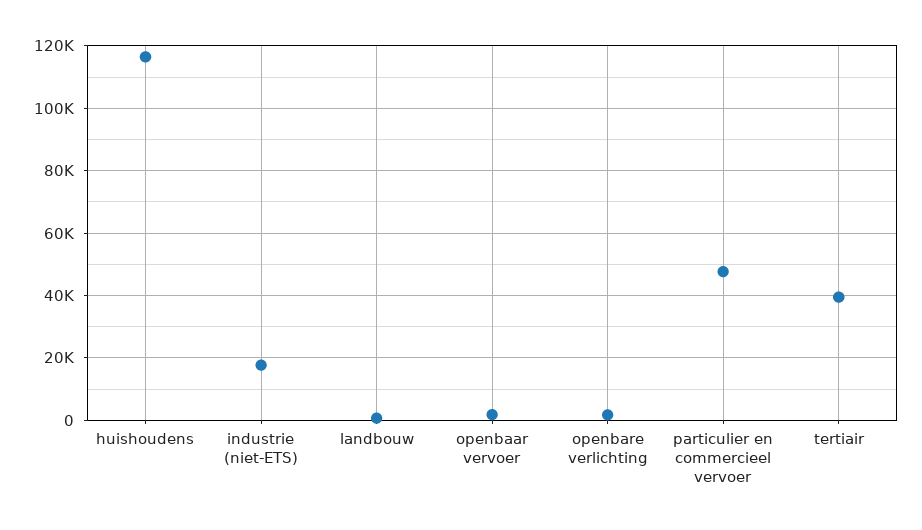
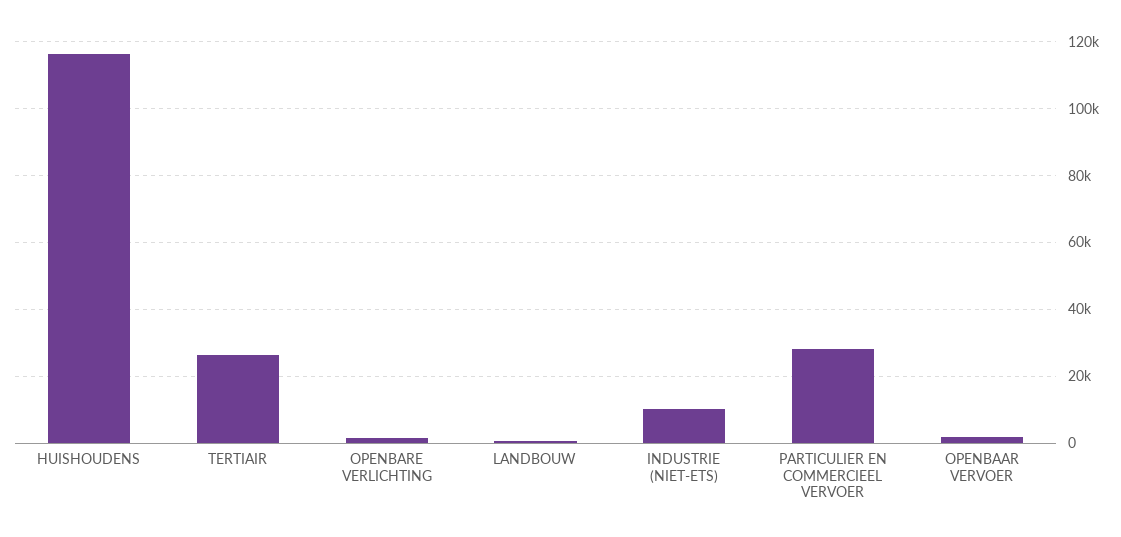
industrie (niet-ETS): 18000 -> 10000
particulier en commercieel vervoer: 48000 -> 28000
tertiair: 40000 -> 26000

